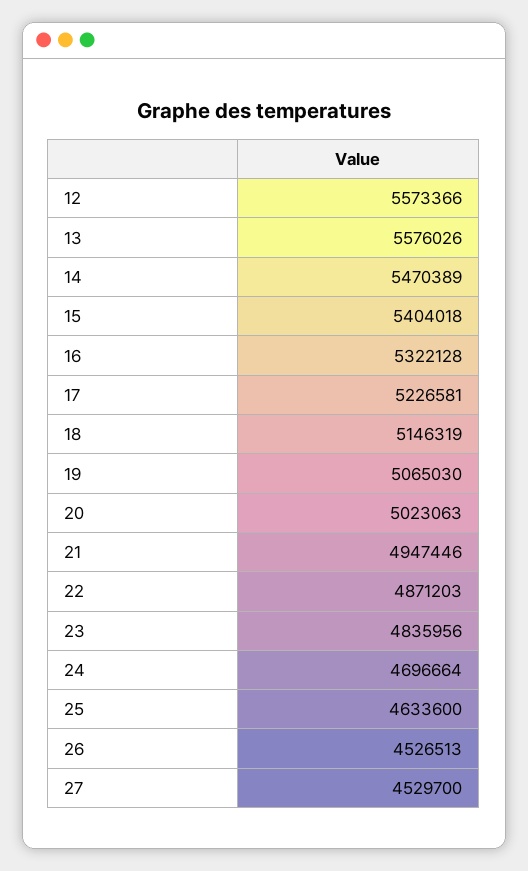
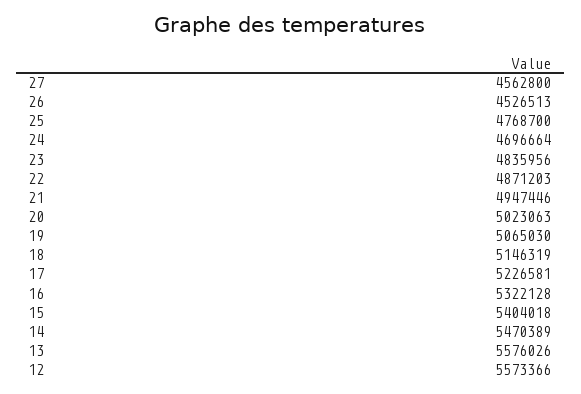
25: 4633600 -> 4768700
27: 4529700 -> 4562800

